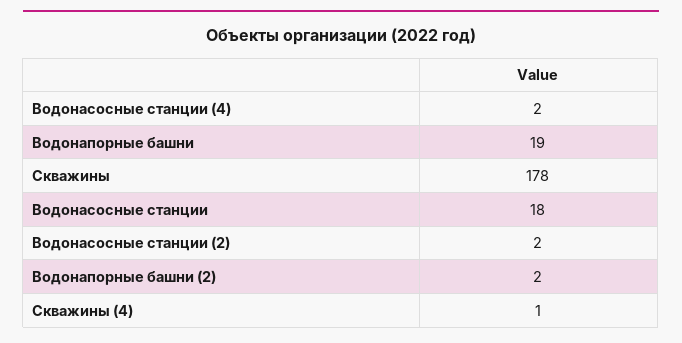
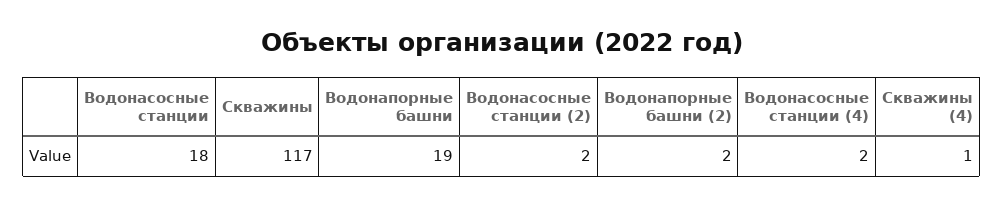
Скважины: 178 -> 117

